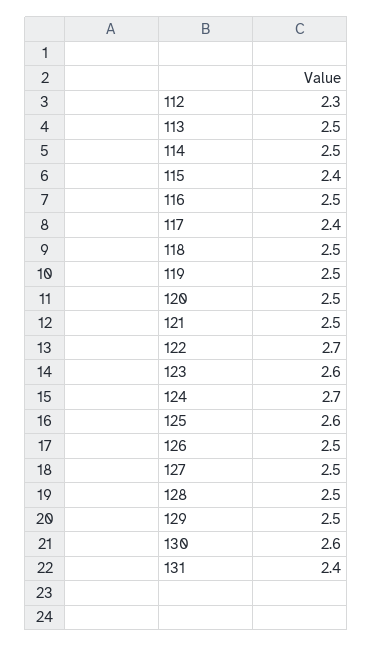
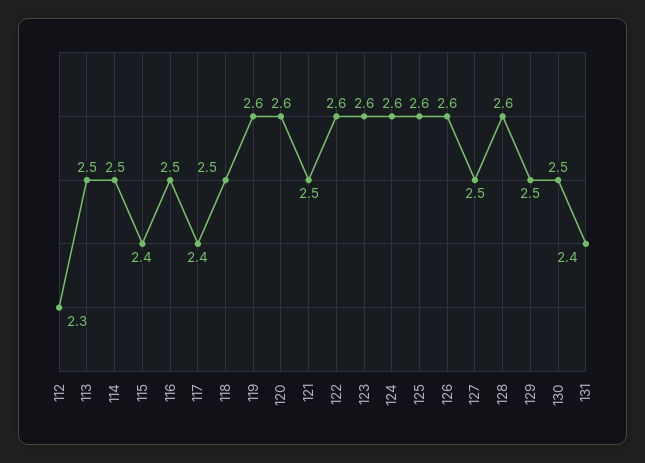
119: 2.5 -> 2.6
120: 2.5 -> 2.6
122: 2.7 -> 2.6
124: 2.7 -> 2.6
126: 2.5 -> 2.6
128: 2.5 -> 2.6
130: 2.6 -> 2.5

